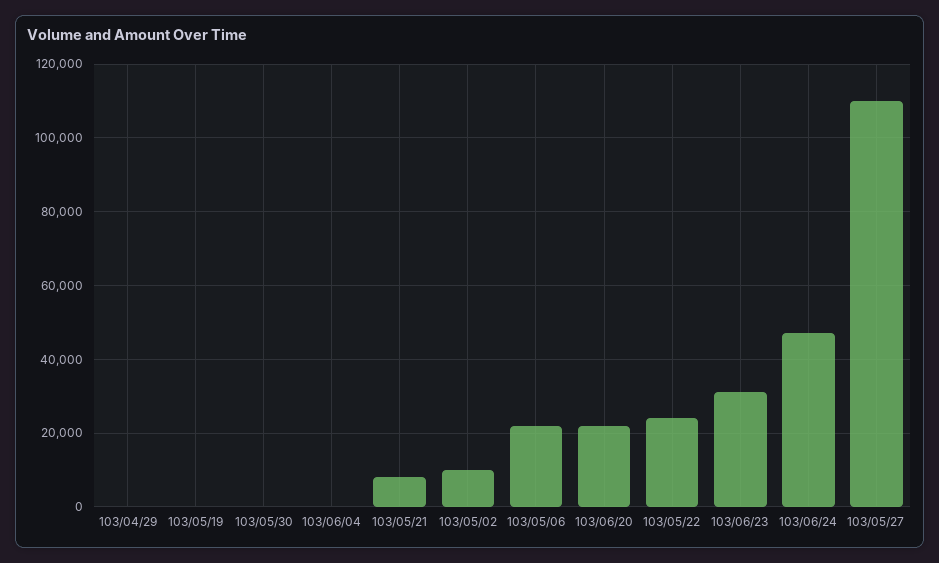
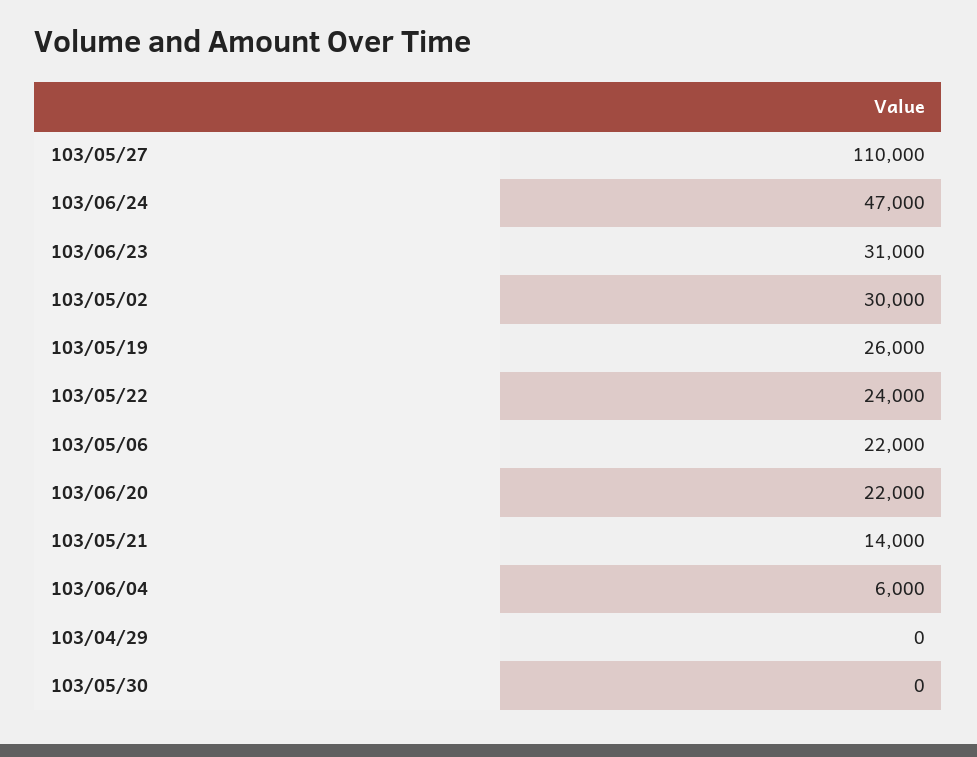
103/05/19: 0 -> 26000
103/06/04: 0 -> 6000
103/05/21: 8000 -> 14000
103/05/02: 10000 -> 30000

